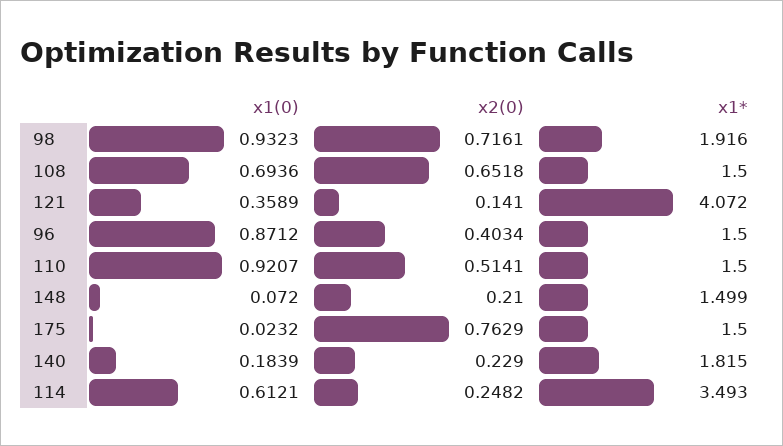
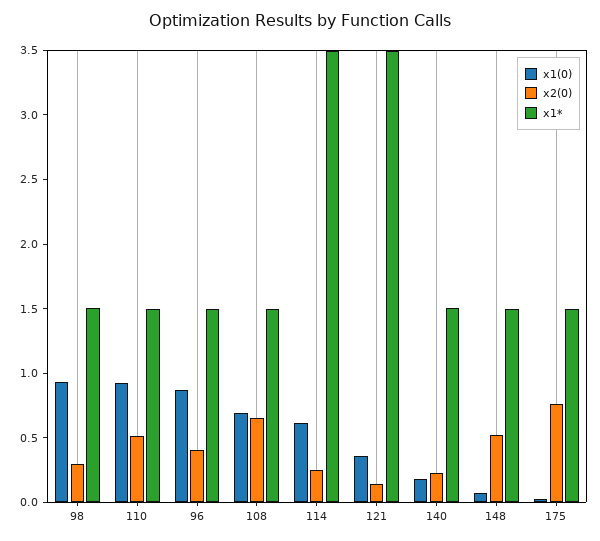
x2(0), 98: 0.7161 -> 0.3
x1*, 98: 1.916 -> 1.5
x1*, 121: 4.072 -> 3.5
x2(0), 148: 0.21 -> 0.5
x1*, 140: 1.815 -> 1.5

